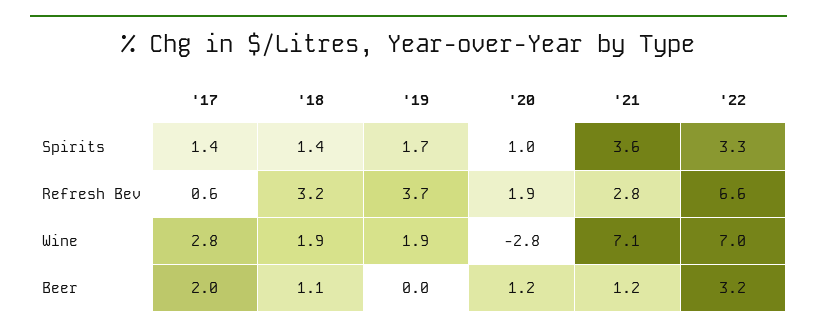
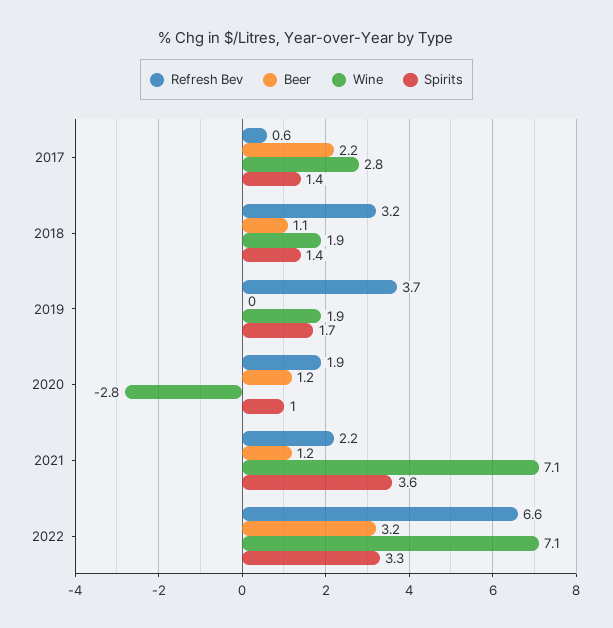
Refresh Bev, '21: 2.8 -> 2.2
Wine, '22: 7 -> 7.1
Beer, '17: 2 -> 2.2

